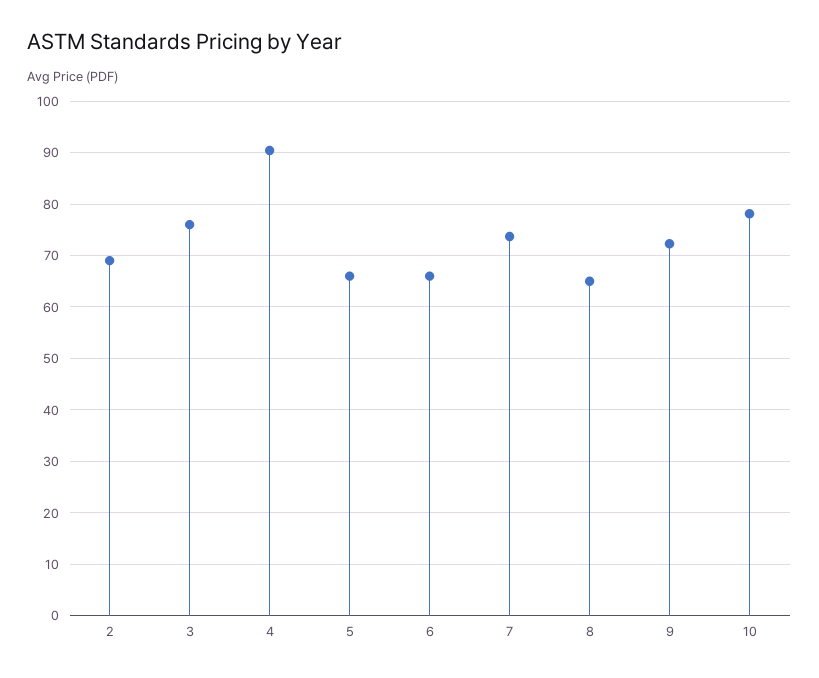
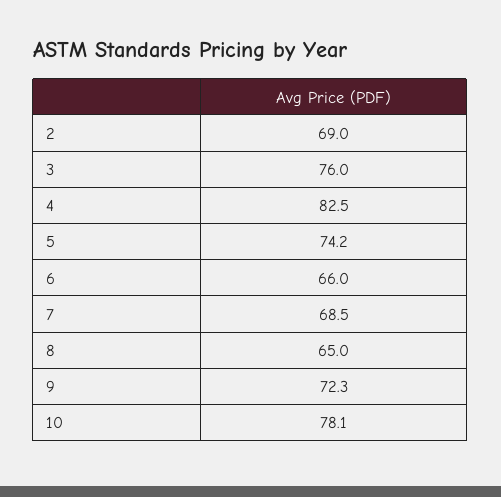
4: 90 -> 82.5
5: 66 -> 74.2
7: 74 -> 68.5

